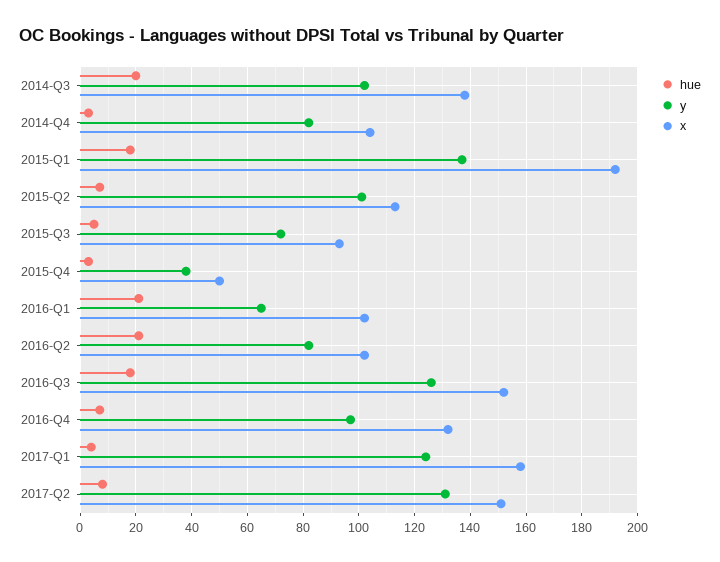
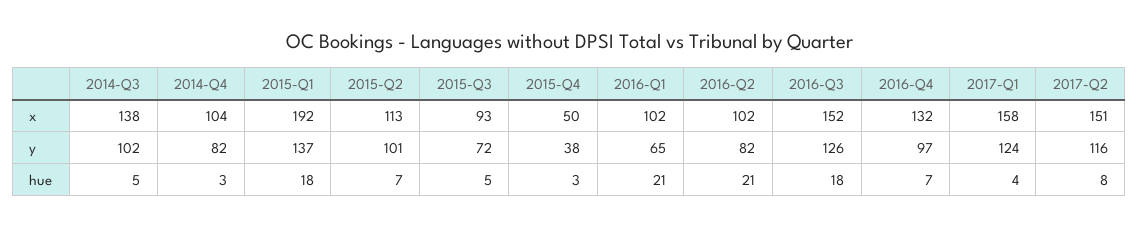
hue, 2014-Q3: 20 -> 5
y, 2017-Q2: 130 -> 116

